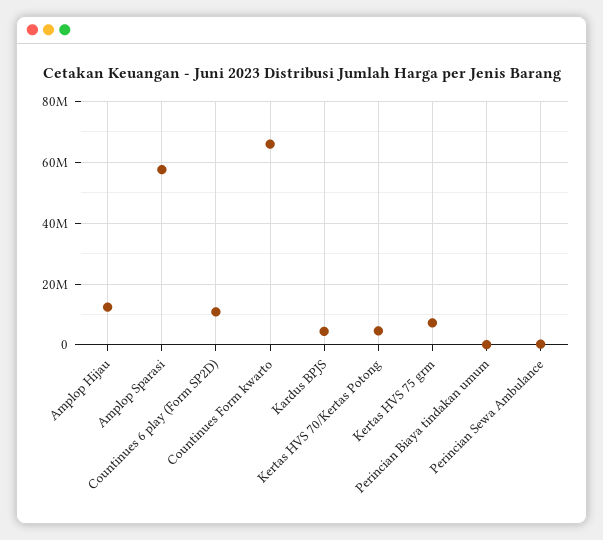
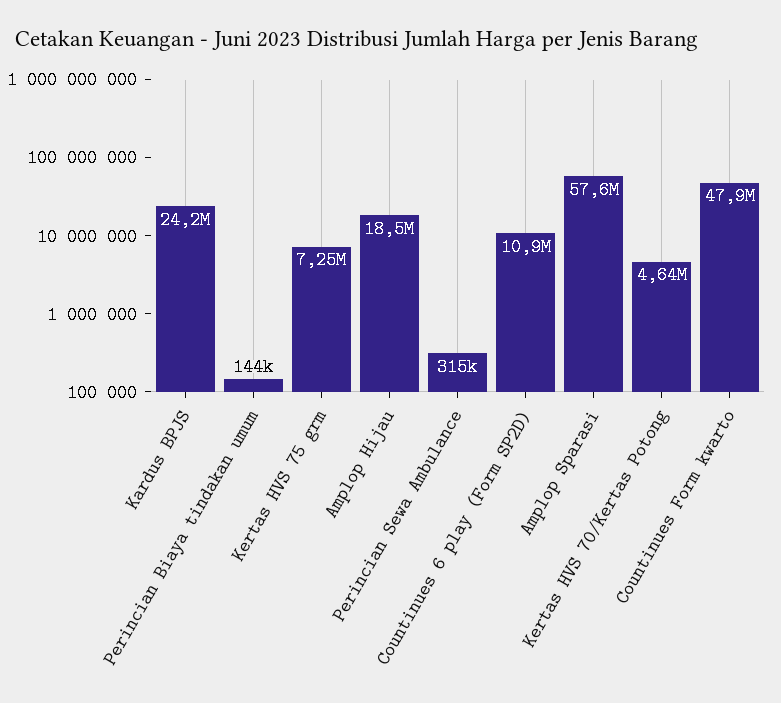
Amplop Hijau: 12000000 -> 18500000
Countinues Form kwarto: 66000000 -> 47900000
Kardus BPJS: 4000000 -> 24200000

